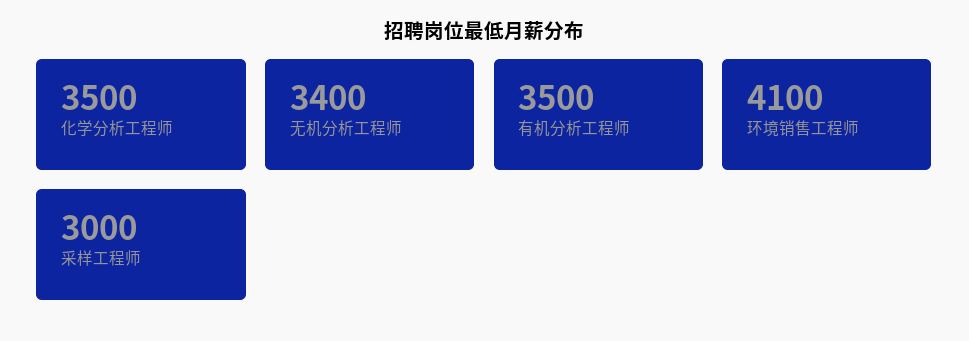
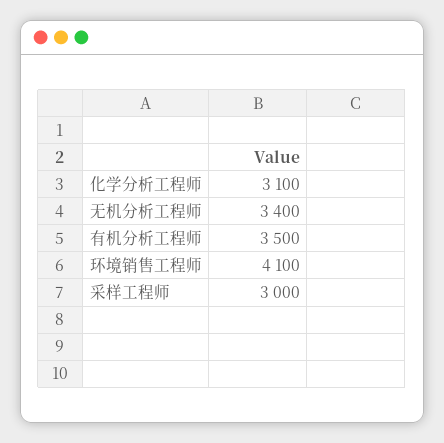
化学分析工程师: 3500 -> 3100

